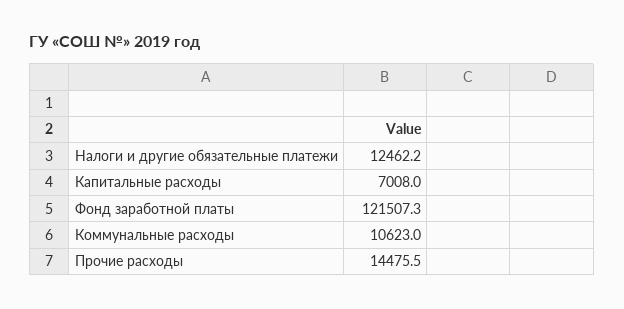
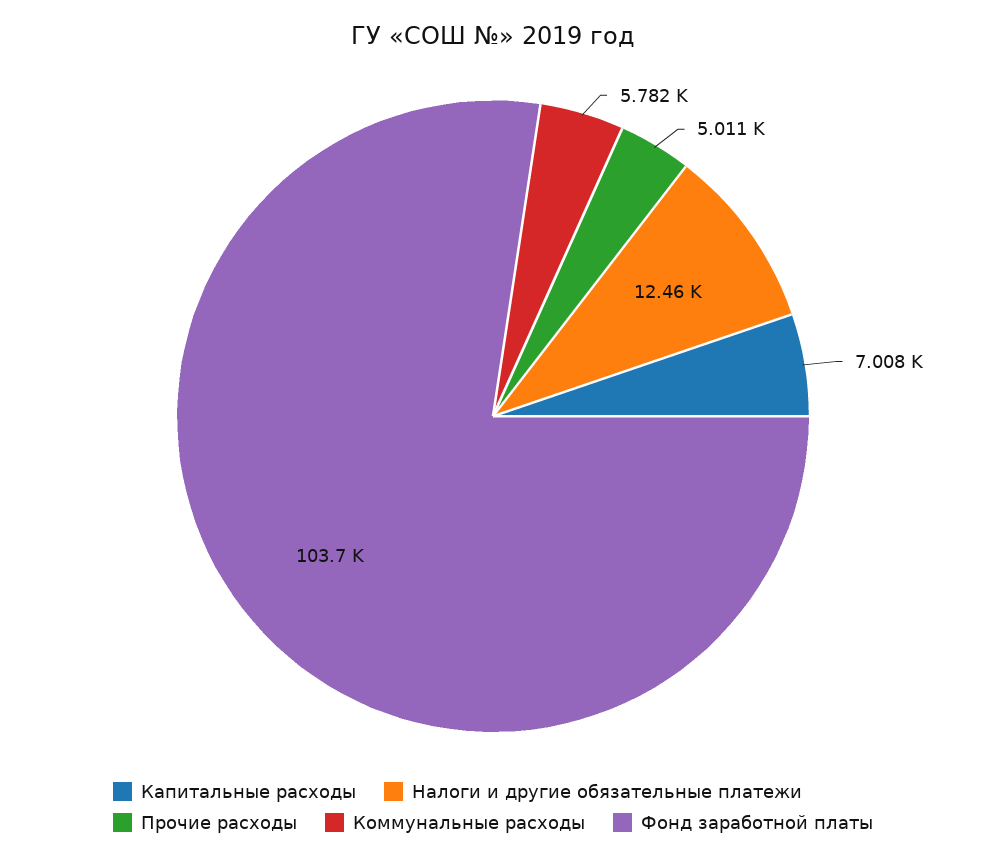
Фонд заработной платы: 121507.3 -> 103700
Коммунальные расходы: 10623 -> 5782
Прочие расходы: 14475.5 -> 5011

